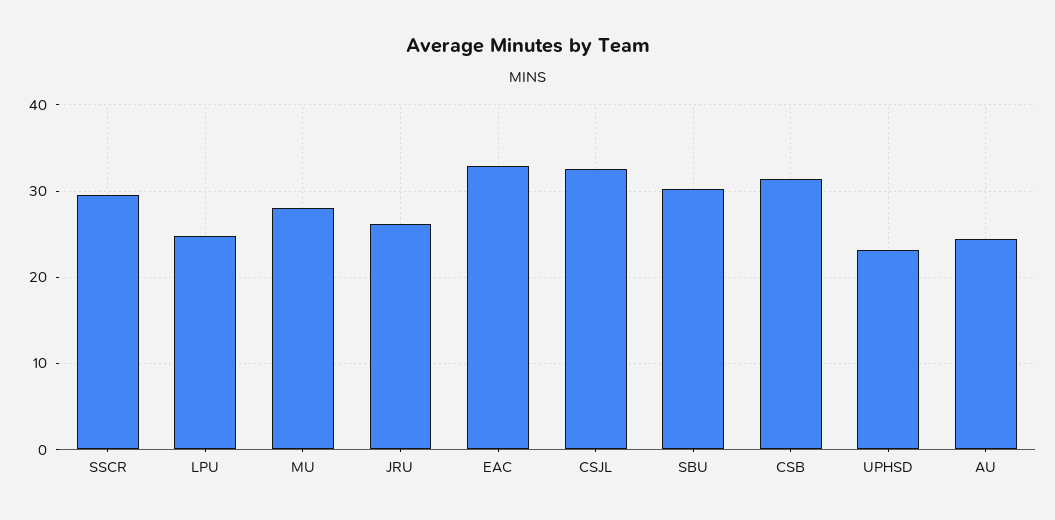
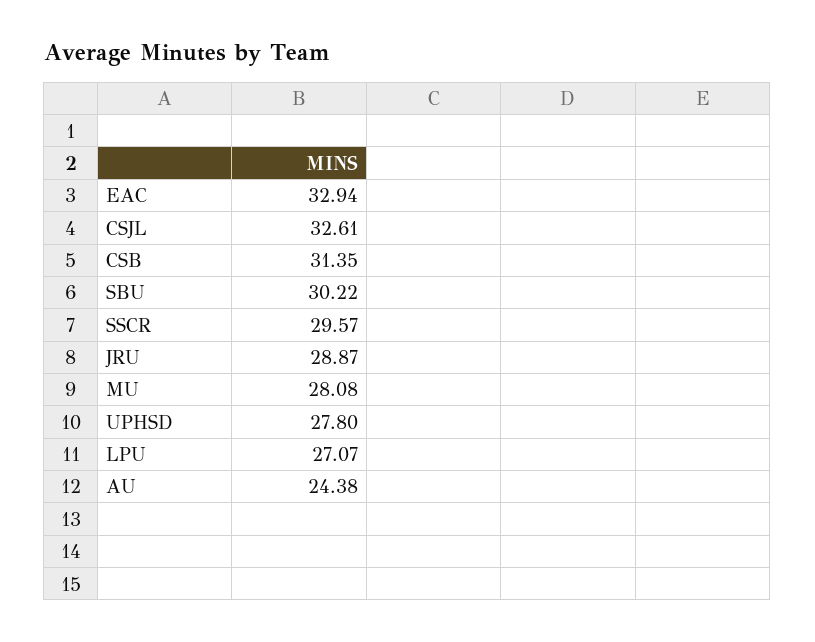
LPU: 25 -> 27.07
JRU: 26 -> 28.87
UPHSD: 23 -> 27.8

